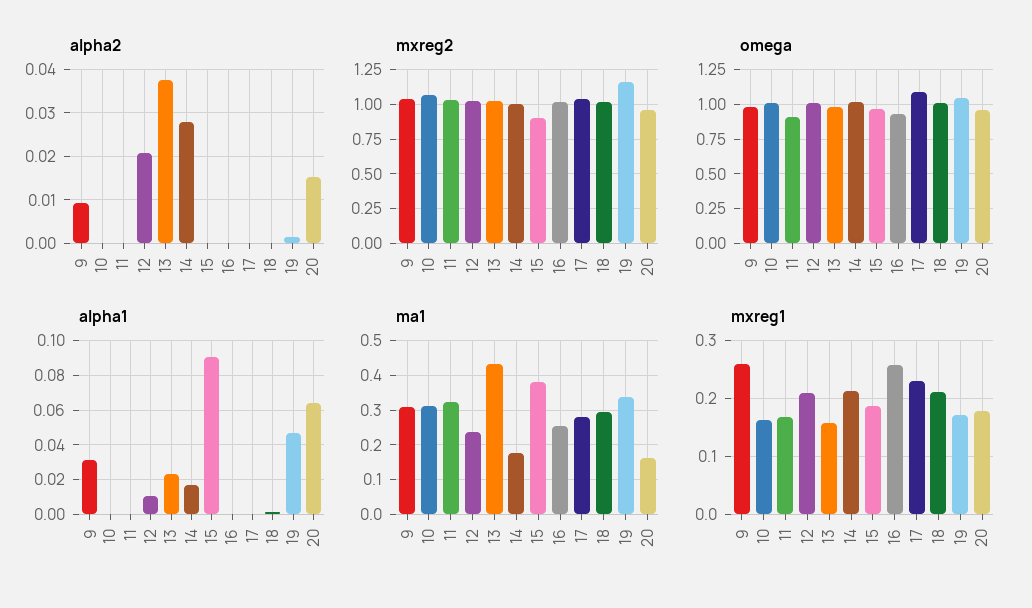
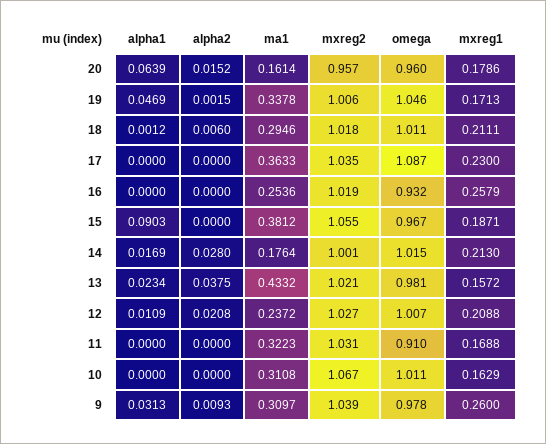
alpha2, 18: 0 -> 0.006
mxreg2, 15: 0.9 -> 1.055
mxreg2, 19: 1.15 -> 1.006
ma1, 17: 0.28 -> 0.3633

